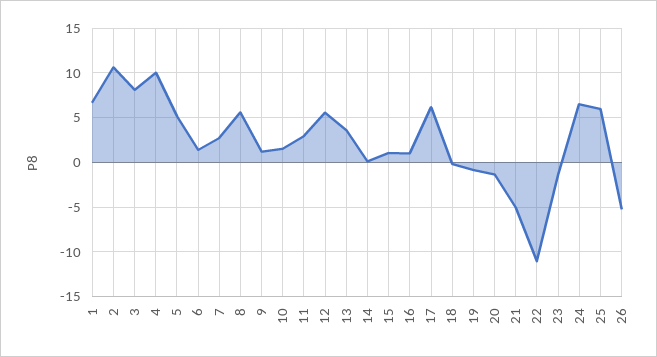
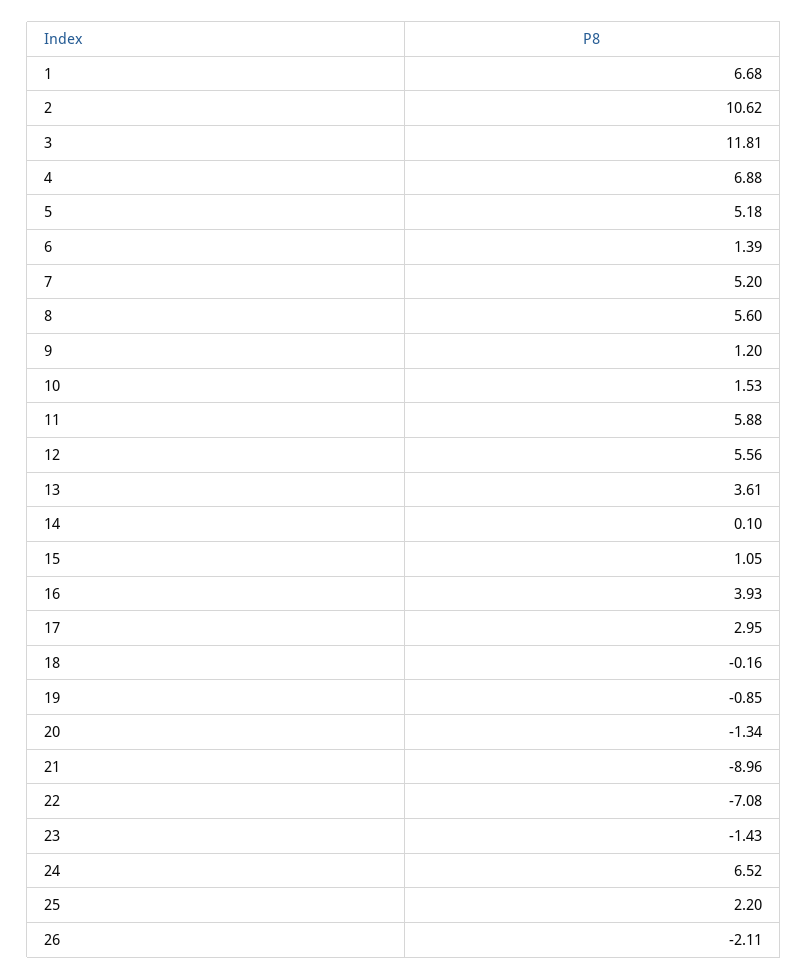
3: 8 -> 11.81
4: 10 -> 6.88
7: 3 -> 5.2
11: 3 -> 5.88
16: 1 -> 3.93
17: 6 -> 2.95
21: -5 -> -8.96
22: -11 -> -7.08
25: 6 -> 2.2
26: -5 -> -2.11

